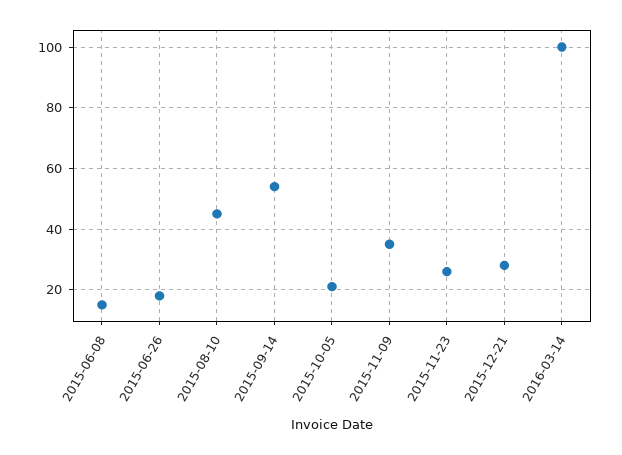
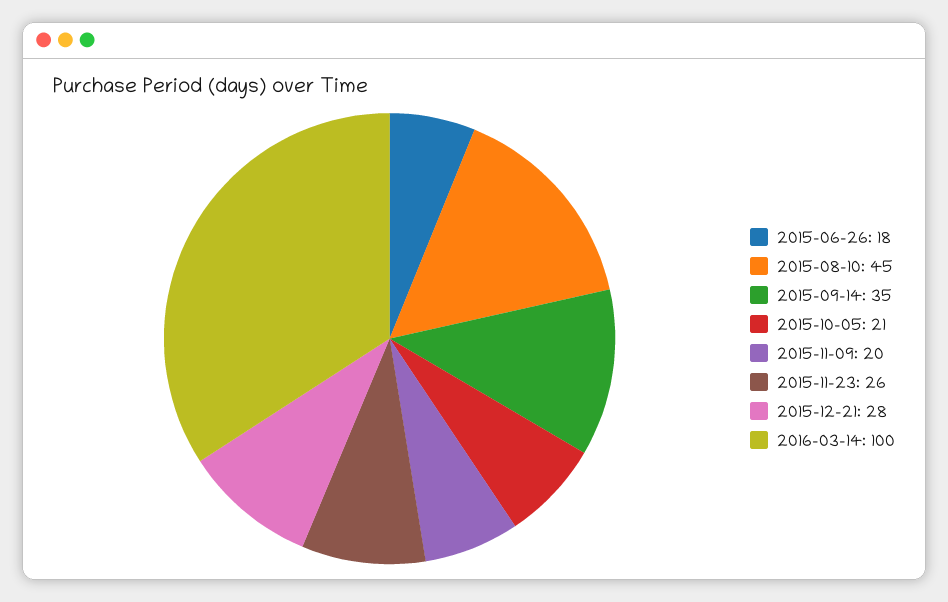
2015-06-08: 15 -> none
2015-09-14: 55 -> 35
2015-11-09: 35 -> 20

